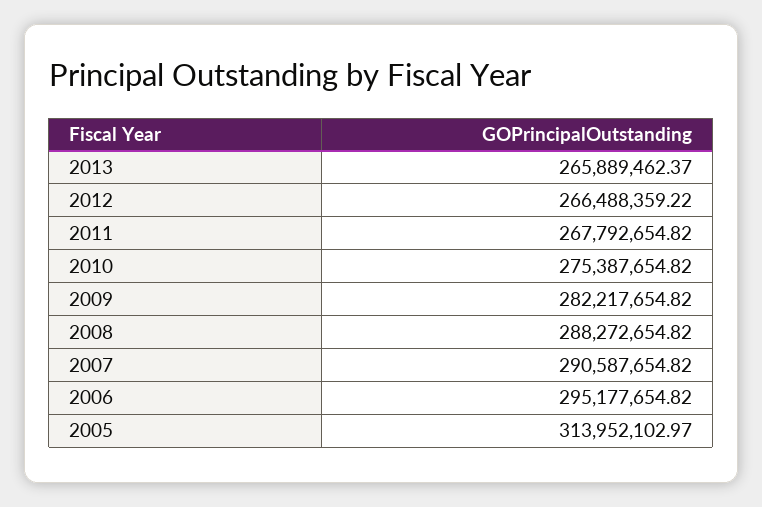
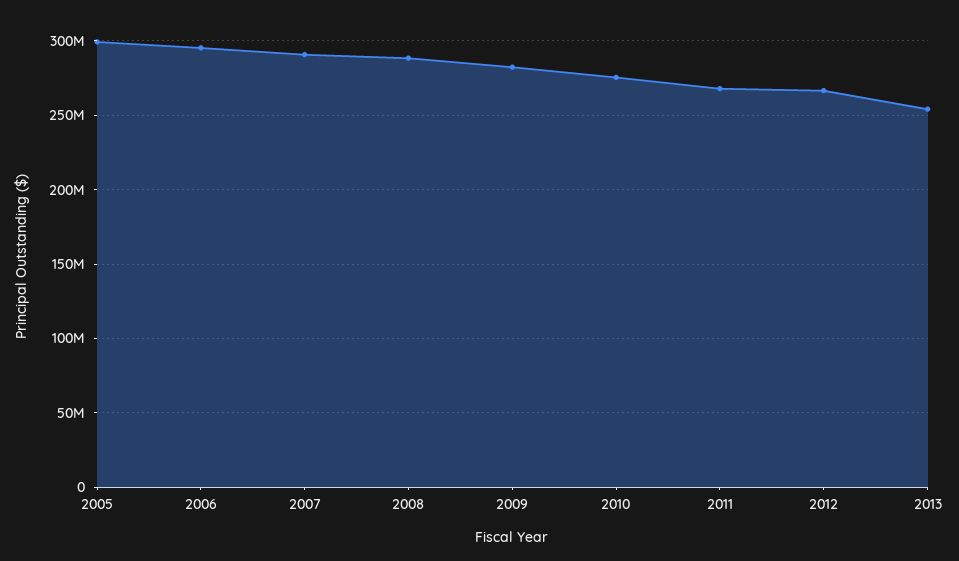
2013: 265889462.37 -> 255000000
2005: 313952102.97 -> 300000000

